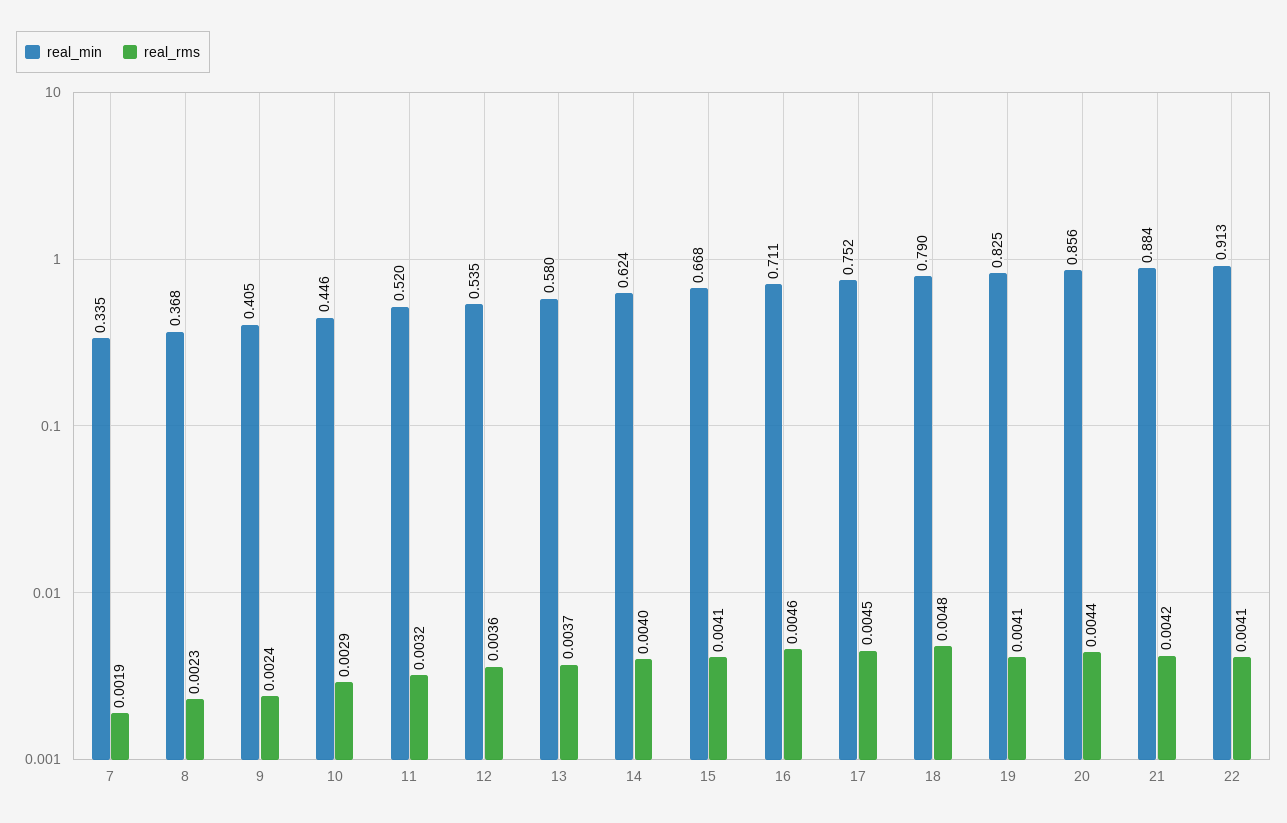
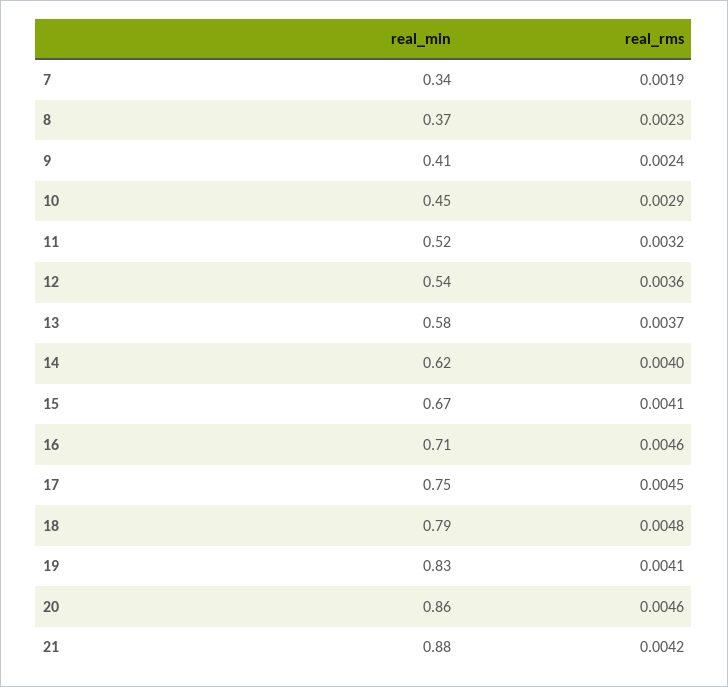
real_rms, 20: 0.0044 -> 0.0046
real_min, 22: 0.913 -> none
real_rms, 22: 0.0041 -> none

